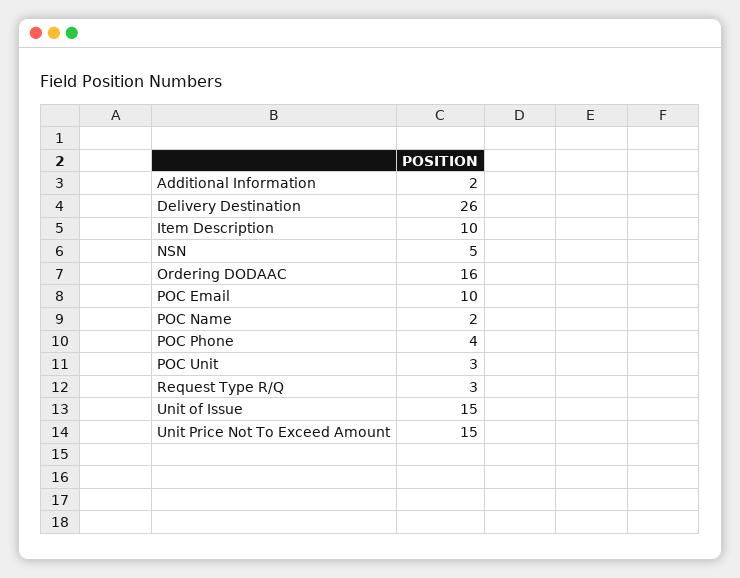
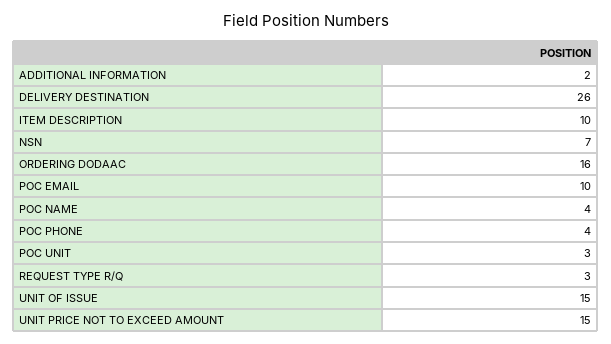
NSN: 5 -> 7
POC Name: 2 -> 4

